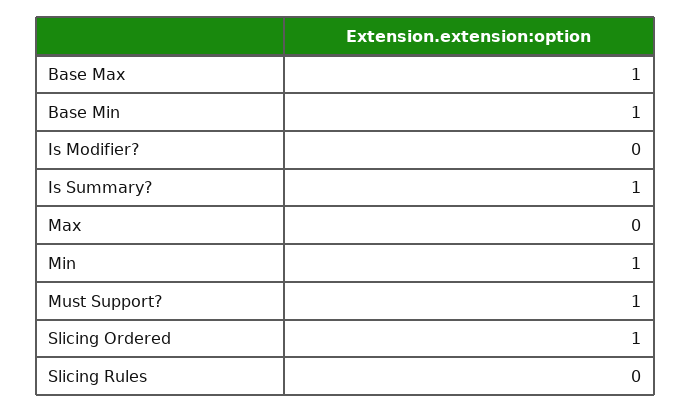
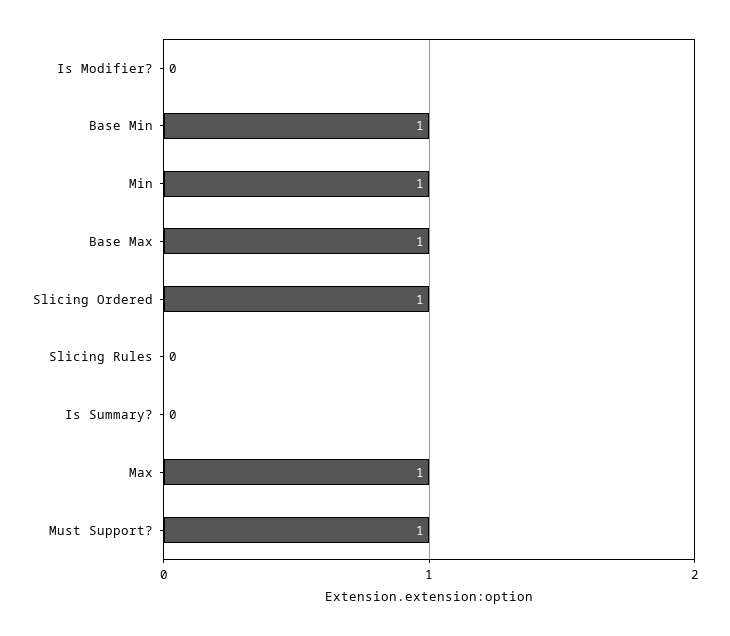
Is Summary?: 1 -> 0
Max: 0 -> 1

